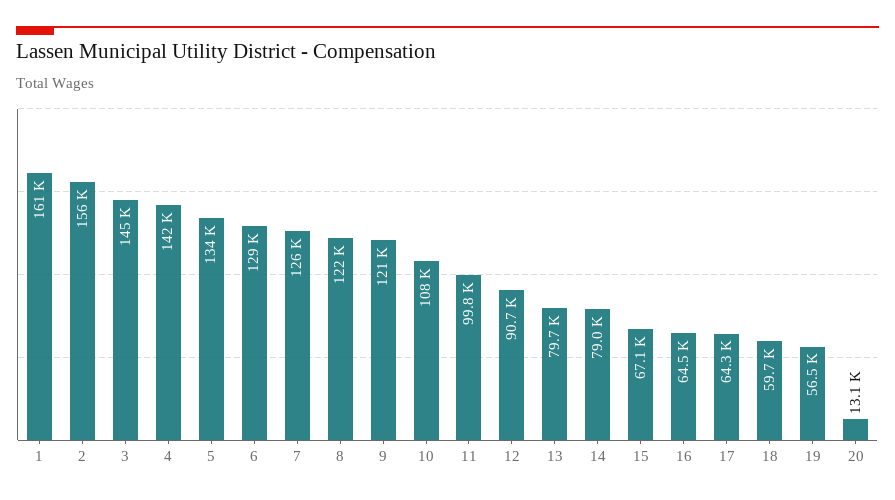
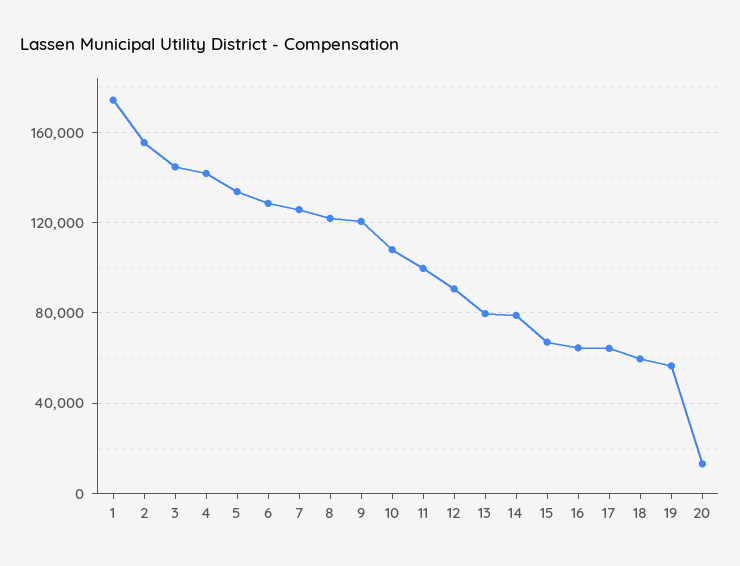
1: 161000 -> 175000

